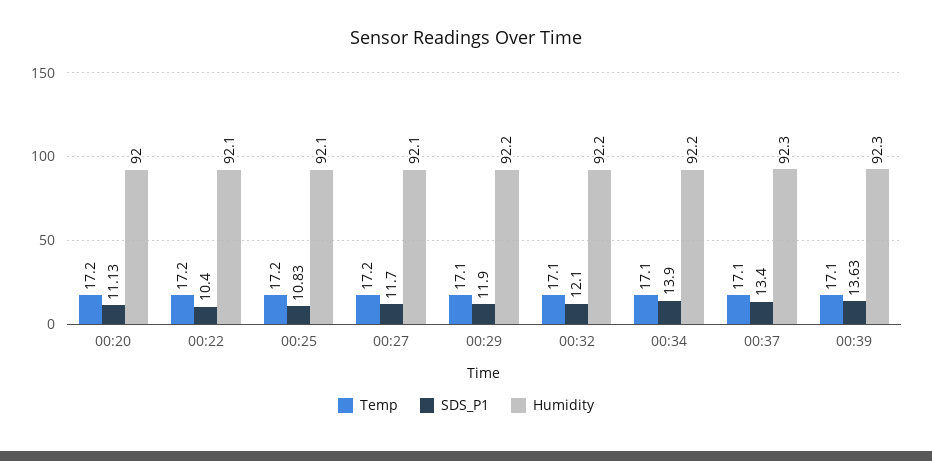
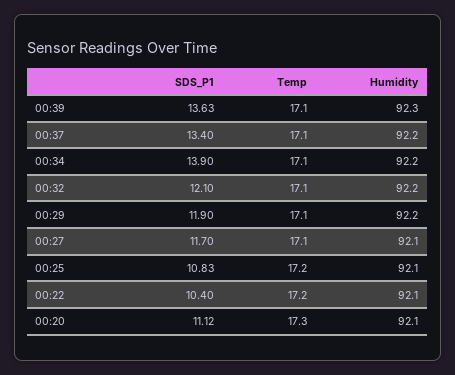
Temp, 00:20: 17.2 -> 17.3
SDS_P1, 00:20: 11.13 -> 11.12
Humidity, 00:20: 92 -> 92.1
Temp, 00:27: 17.2 -> 17.1
Humidity, 00:37: 92.3 -> 92.2

